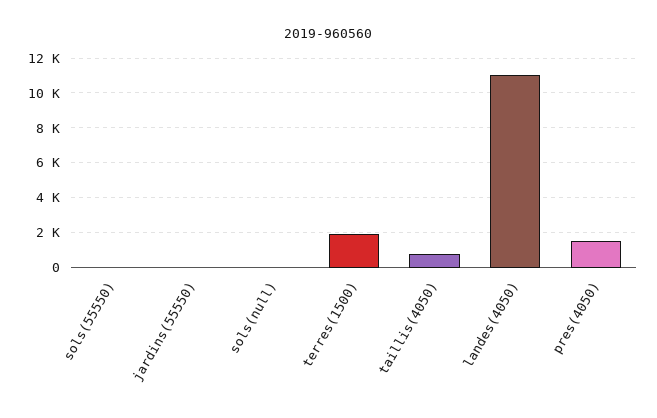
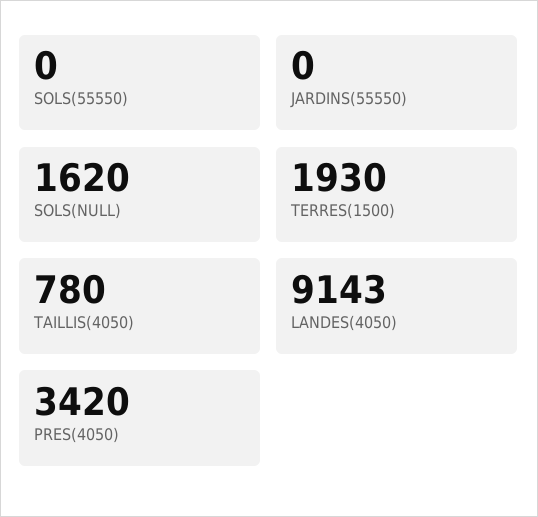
sols(null): 0 -> 1620
landes(4050): 11000 -> 9143
pres(4050): 1500 -> 3420

